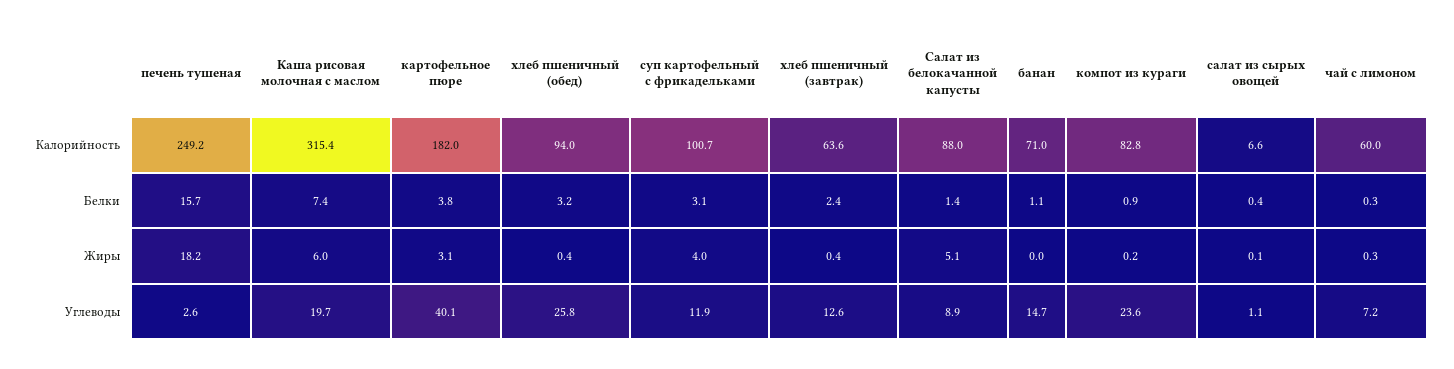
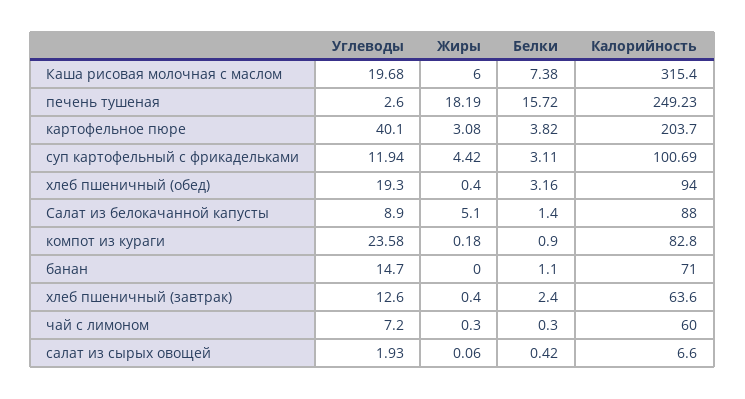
картофельное пюре, Калорийность: 182 -> 203.7
суп картофельный с фрикадельками, Жиры: 4 -> 4.42
хлеб пшеничный (обед), Углеводы: 25.8 -> 19.3
салат из сырых овощей, Углеводы: 1.1 -> 1.93

